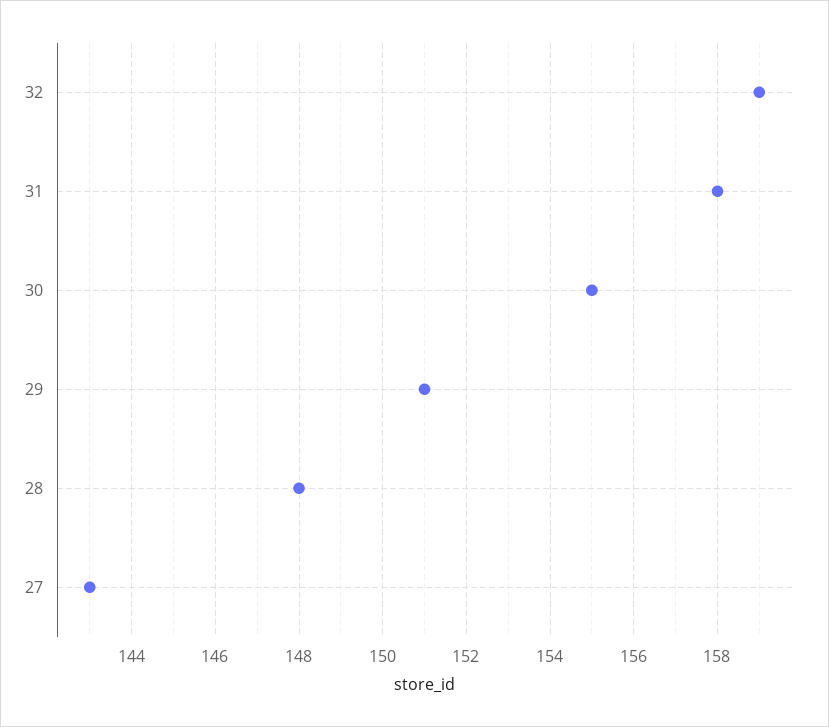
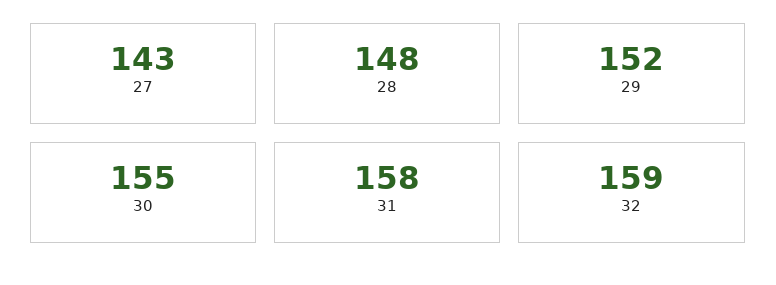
29: 151 -> 152

